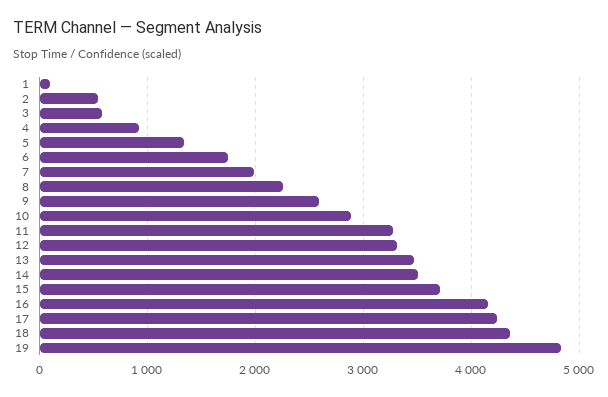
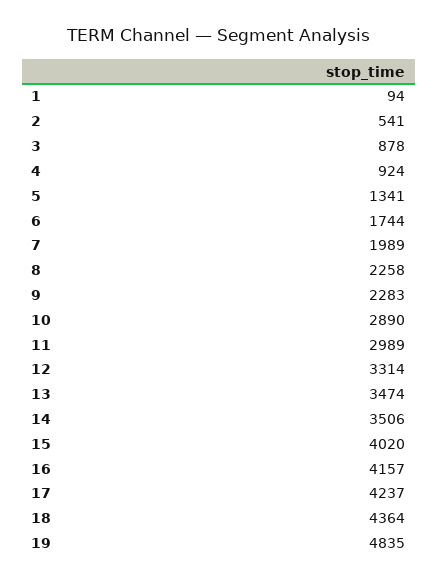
3: 600 -> 878
9: 2600 -> 2283
11: 3300 -> 2989
15: 3700 -> 4020

